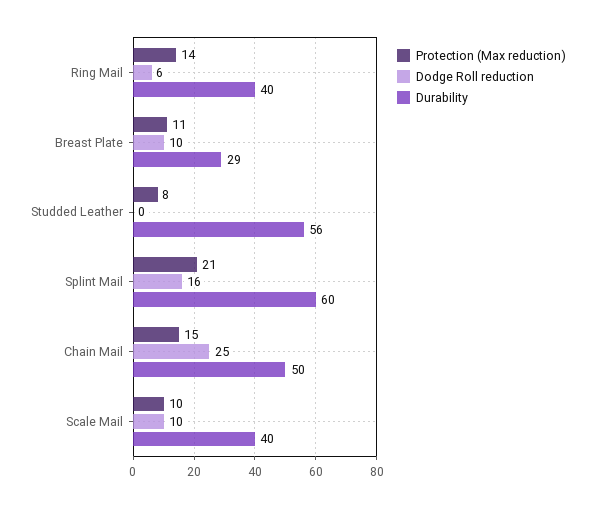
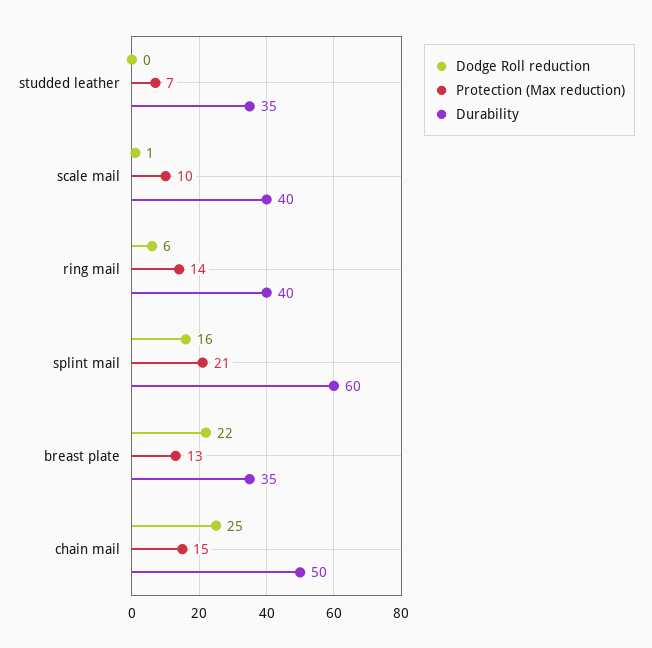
Protection (Max reduction), Breast Plate: 11 -> 13
Dodge Roll reduction, Breast Plate: 10 -> 22
Durability, Breast Plate: 29 -> 35
Protection (Max reduction), Studded Leather: 8 -> 7
Durability, Studded Leather: 56 -> 35
Dodge Roll reduction, Scale Mail: 10 -> 1

